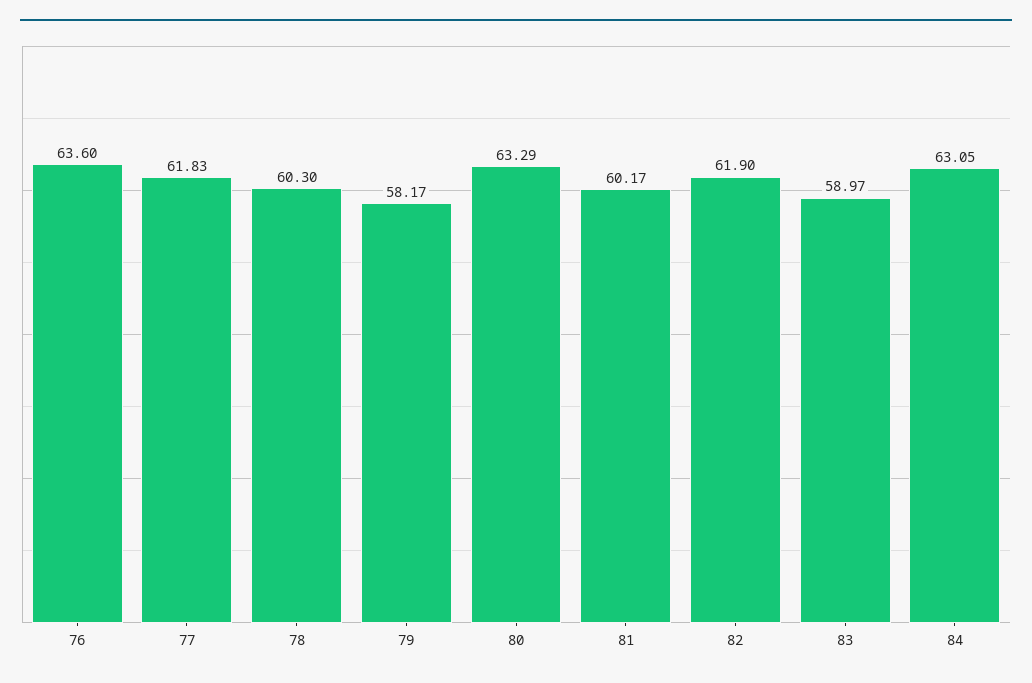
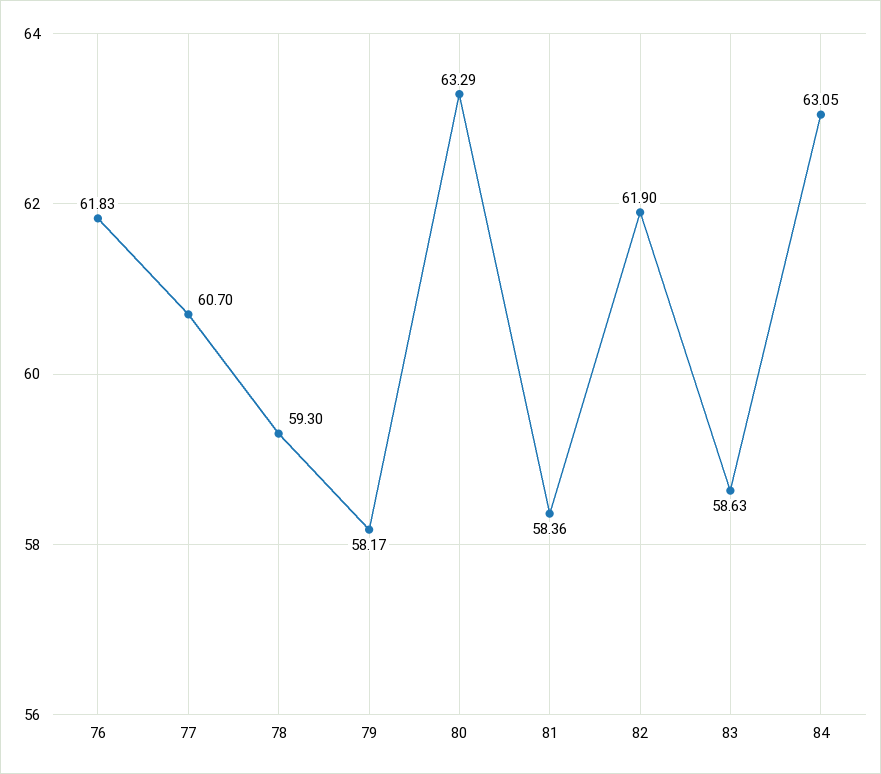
76: 63.6 -> 61.83
77: 61.83 -> 60.7
78: 60.3 -> 59.3
81: 60.17 -> 58.36
83: 58.97 -> 58.63

